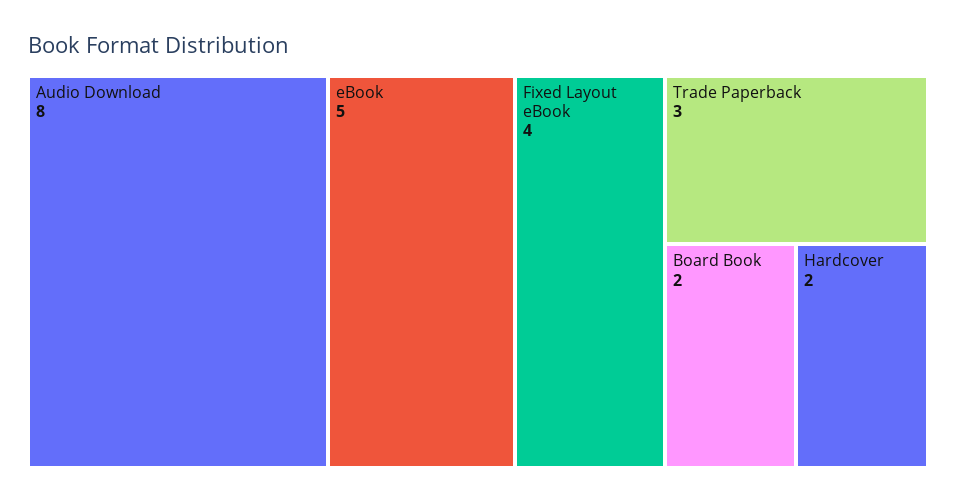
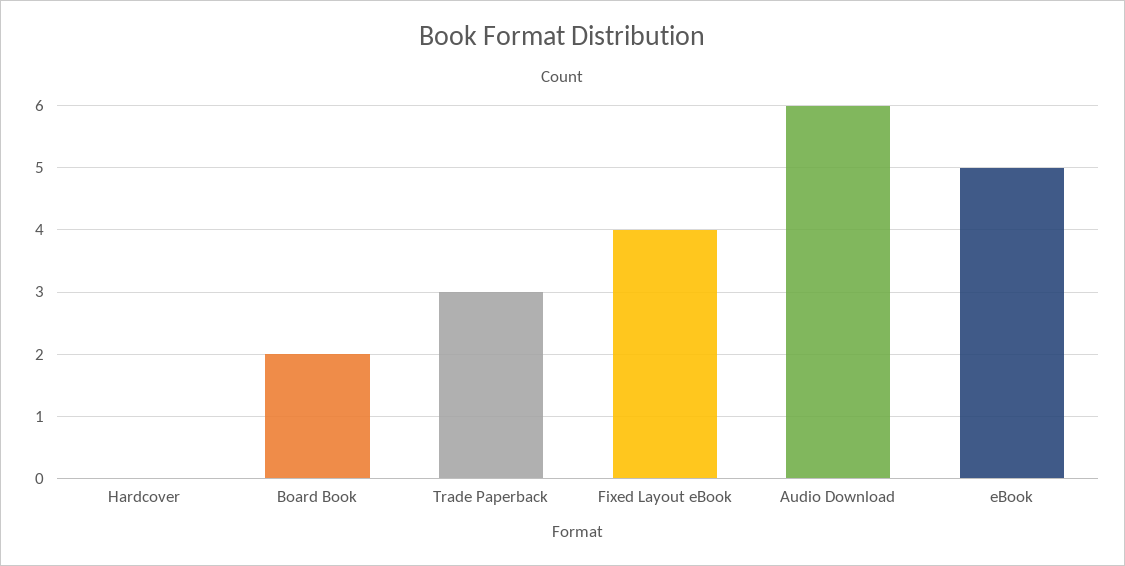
Audio Download: 8 -> 6
Hardcover: 2 -> 0

